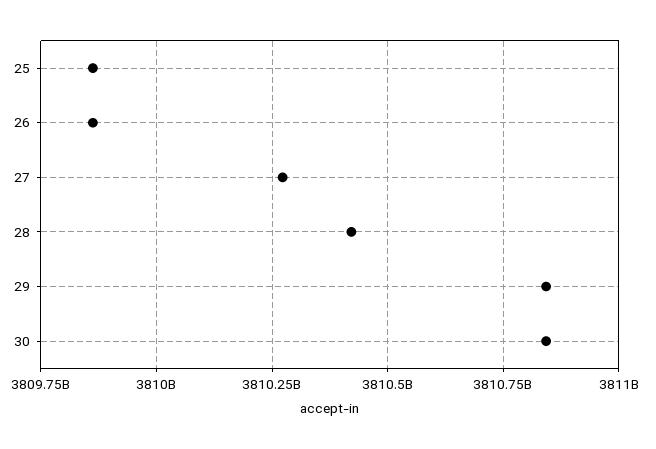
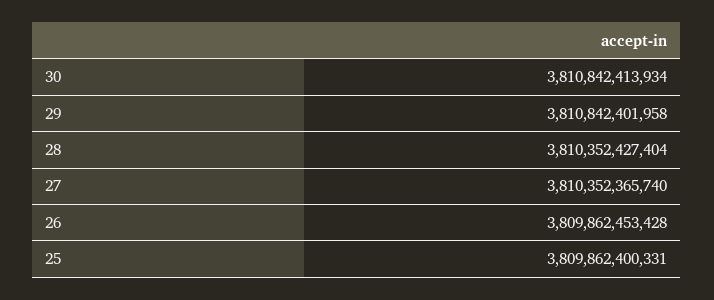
27: 3810275000000 -> 3810352365740
28: 3810425000000 -> 3810352427404

